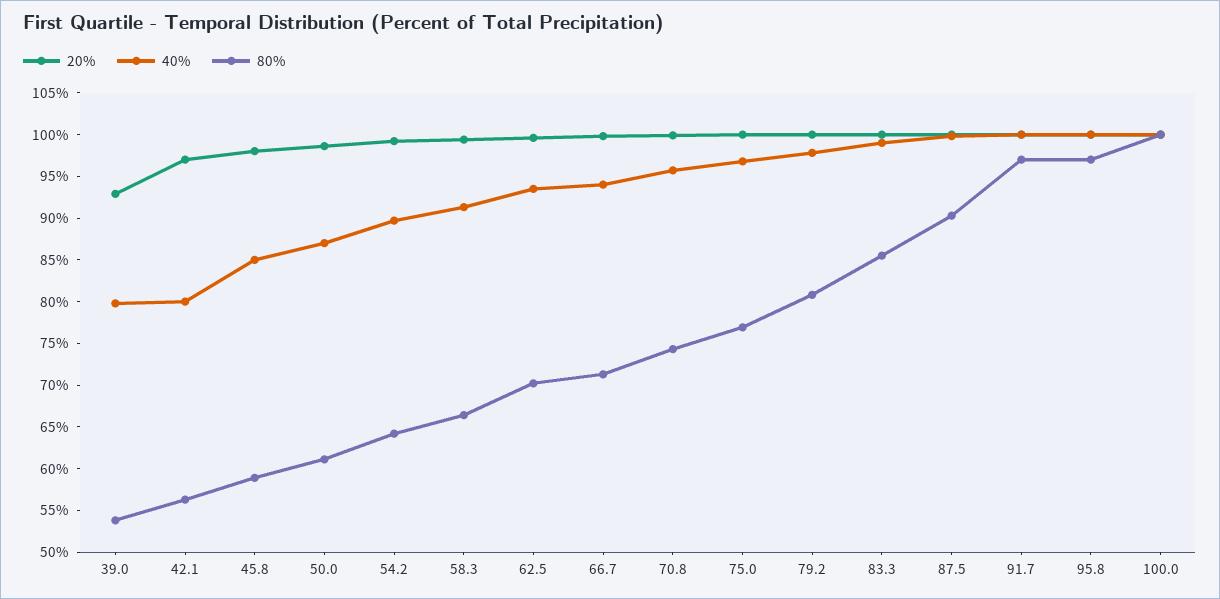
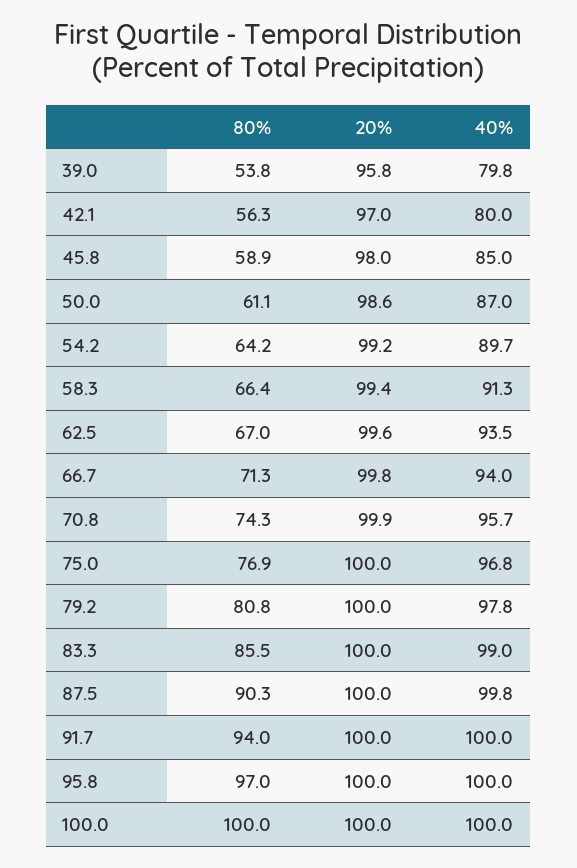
20%, 39.0: 93 -> 95.8
80%, 62.5: 70 -> 67
80%, 91.7: 97 -> 94

